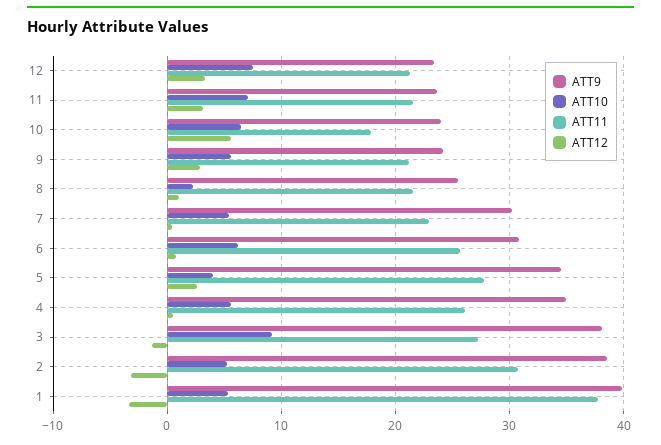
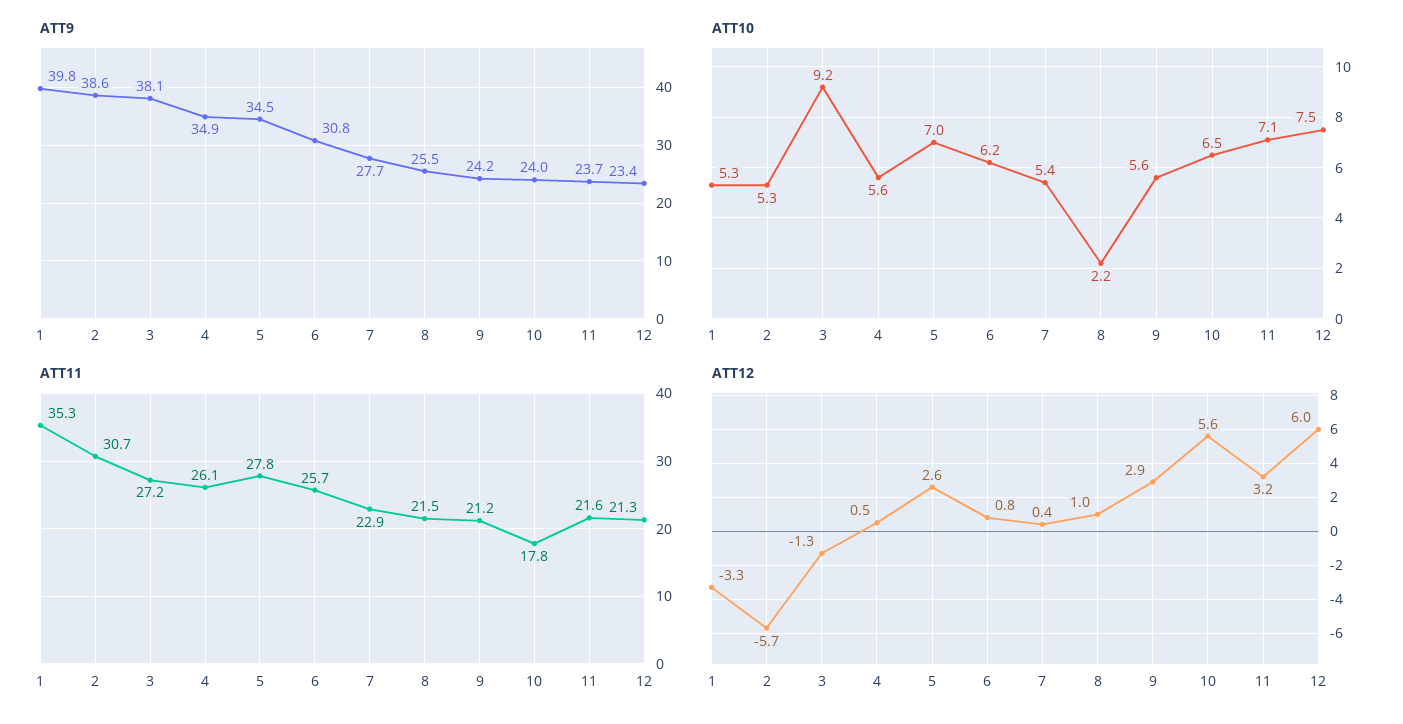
ATT12, 12: 3 -> 6
ATT9, 7: 30 -> 27.7
ATT10, 5: 4 -> 7
ATT12, 2: -3 -> -5.7
ATT11, 1: 38 -> 35.3

